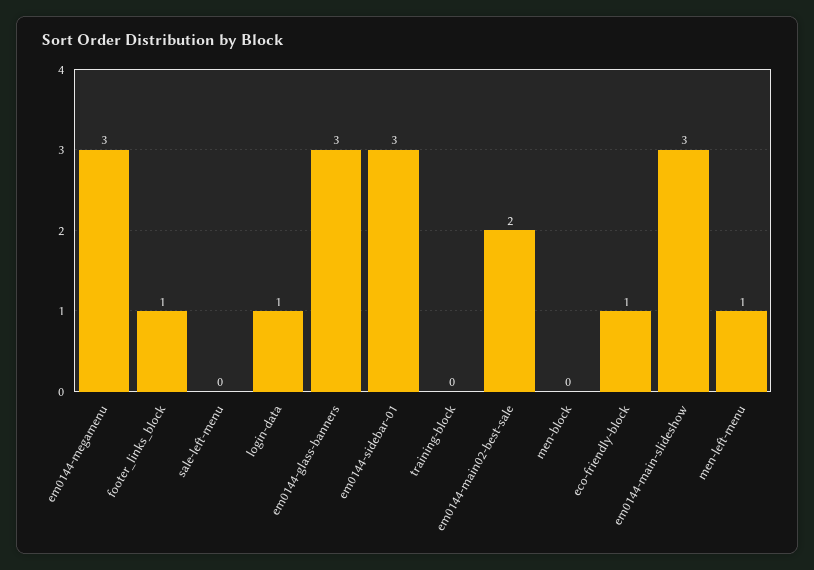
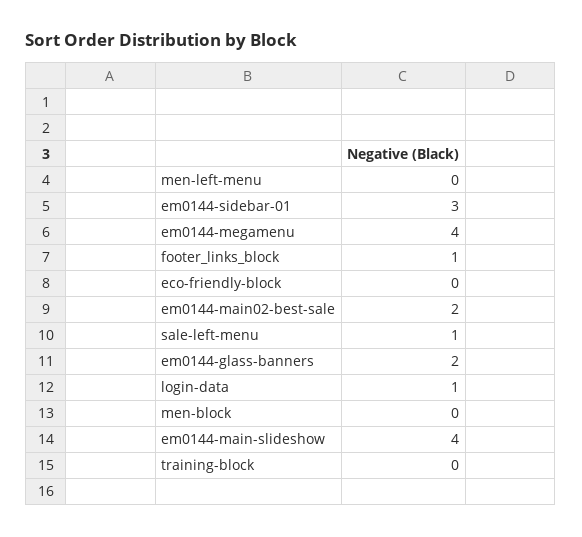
em0144-megamenu: 3 -> 4
sale-left-menu: 0 -> 1
em0144-glass-banners: 3 -> 2
eco-friendly-block: 1 -> 0
em0144-main-slideshow: 3 -> 4
men-left-menu: 1 -> 0

